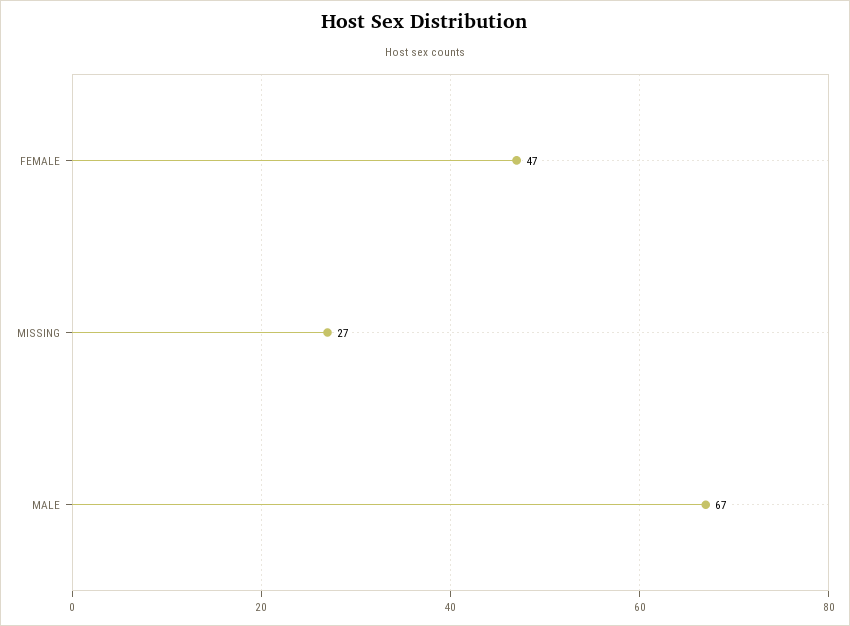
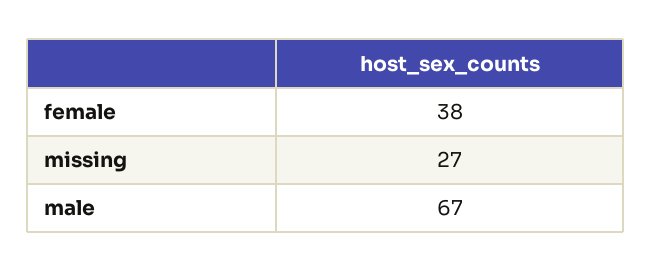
FEMALE: 47 -> 38

